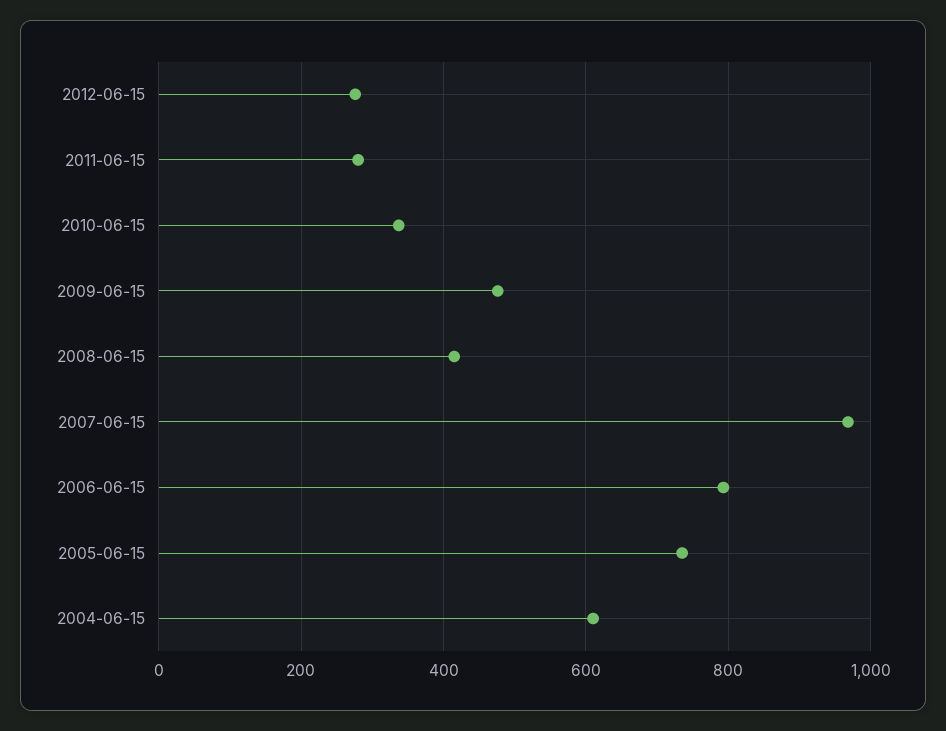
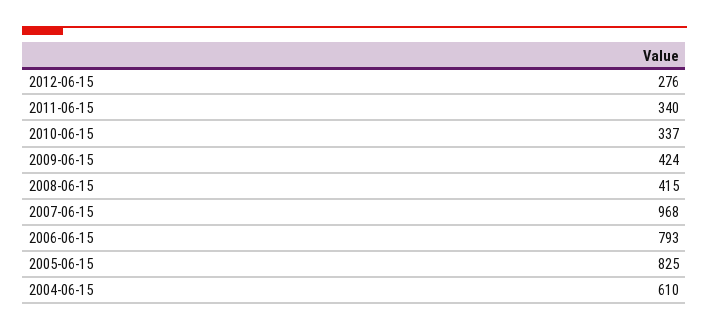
2011-06-15: 280 -> 340
2009-06-15: 480 -> 424
2005-06-15: 740 -> 825

